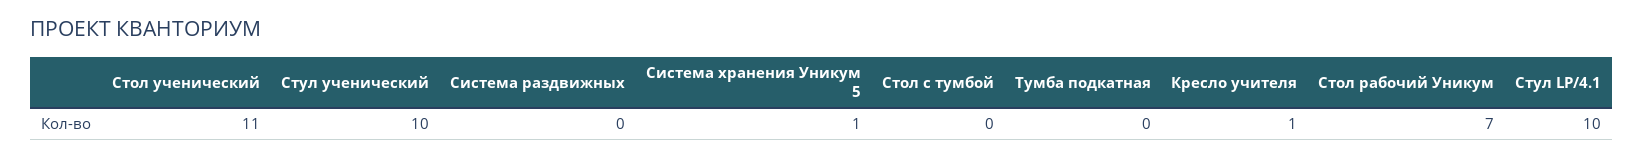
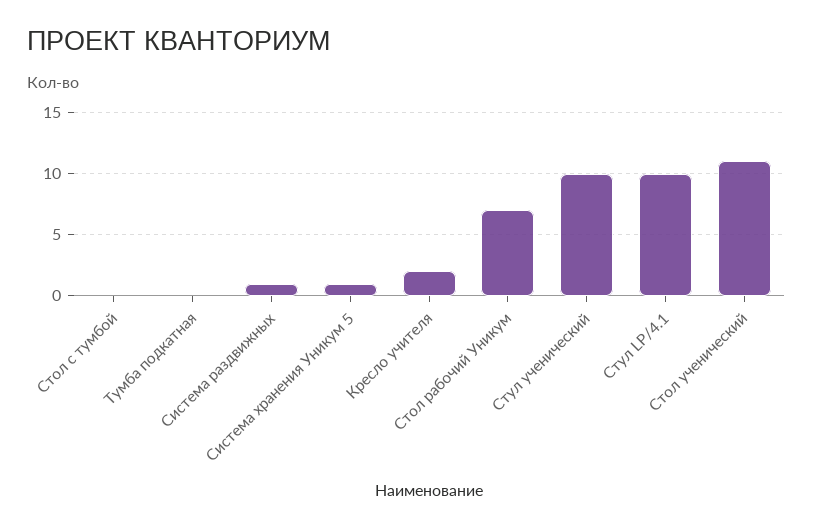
Система раздвижных: 0 -> 1
Кресло учителя: 1 -> 2

